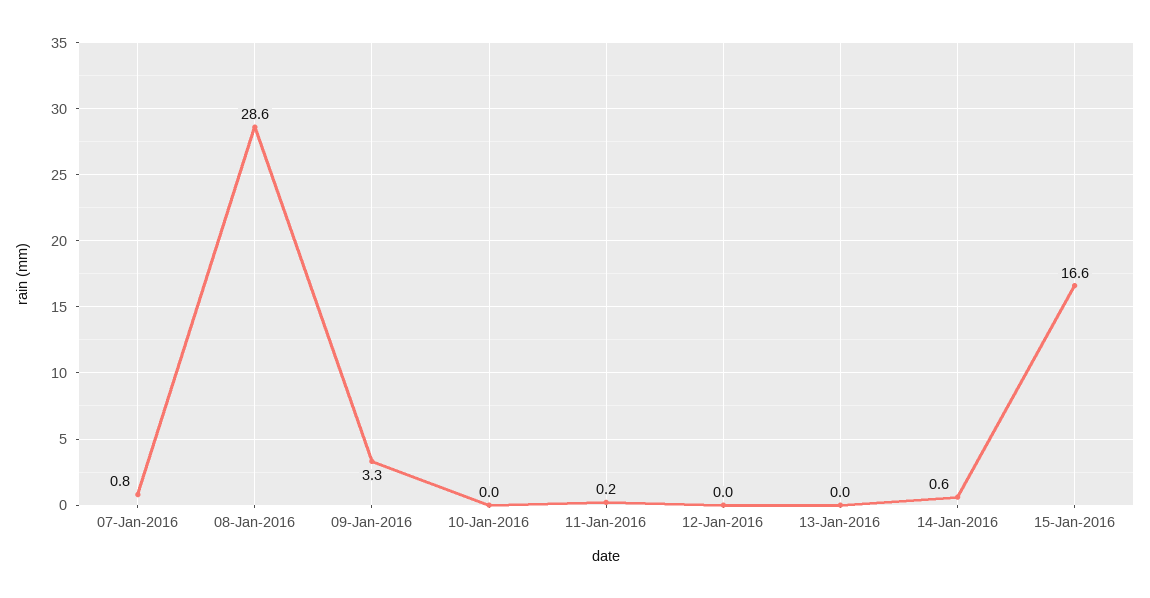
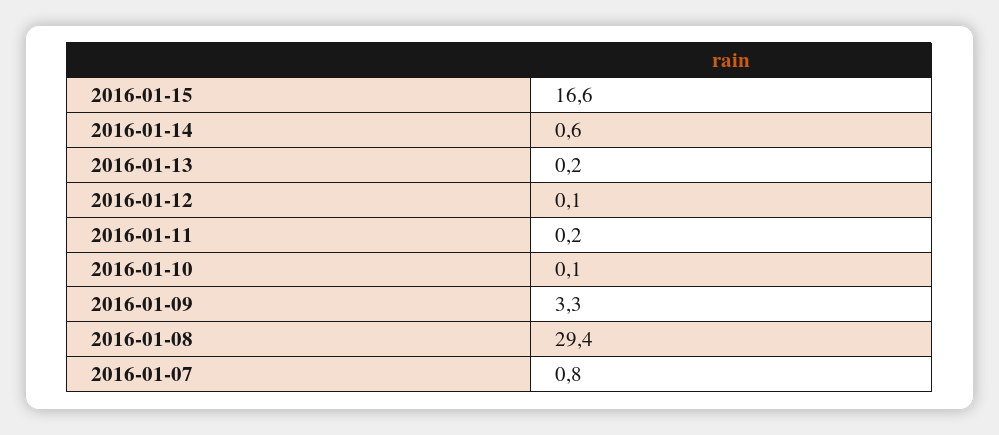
08-Jan-2016: 28.6 -> 29.4
10-Jan-2016: 0 -> 0.1
12-Jan-2016: 0 -> 0.1
13-Jan-2016: 0 -> 0.2

